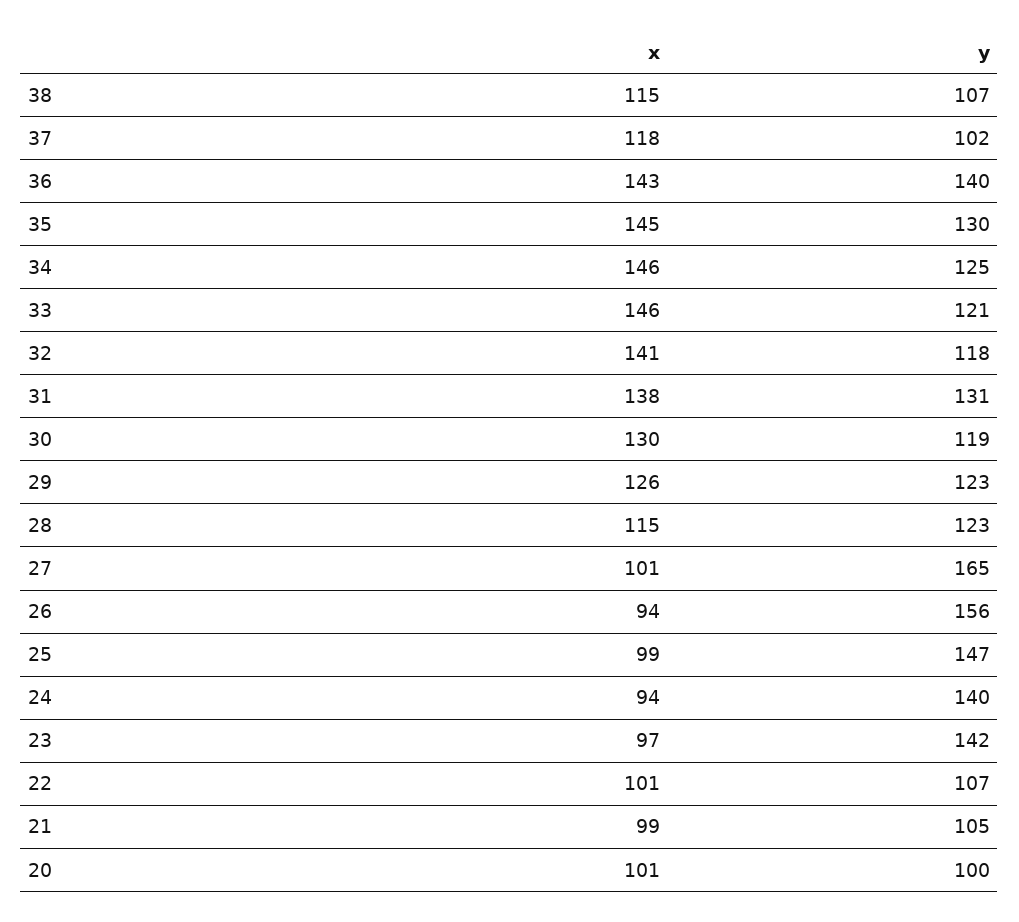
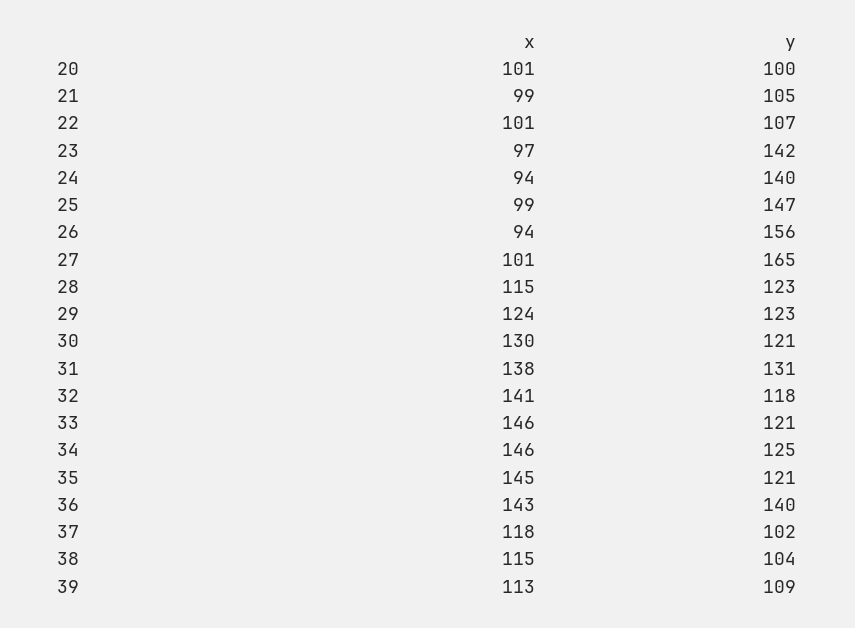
y, 38: 107 -> 104
y, 35: 130 -> 121
y, 30: 119 -> 121
x, 29: 126 -> 124
x, 39: none -> 113
y, 39: none -> 109

